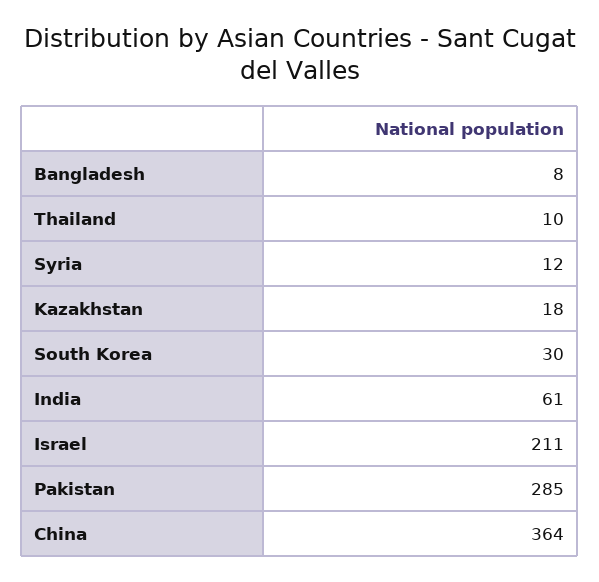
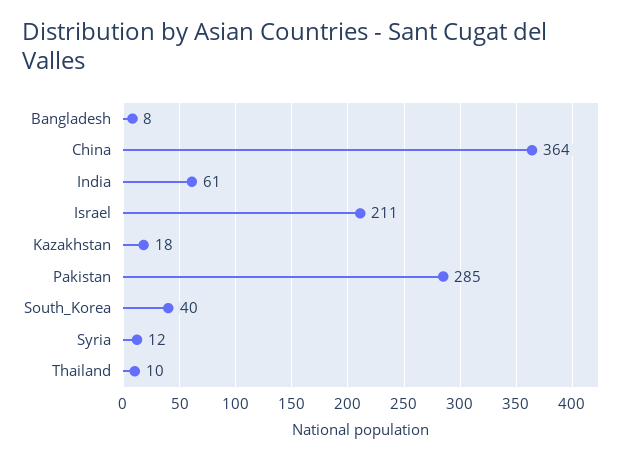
South Korea: 30 -> 40

